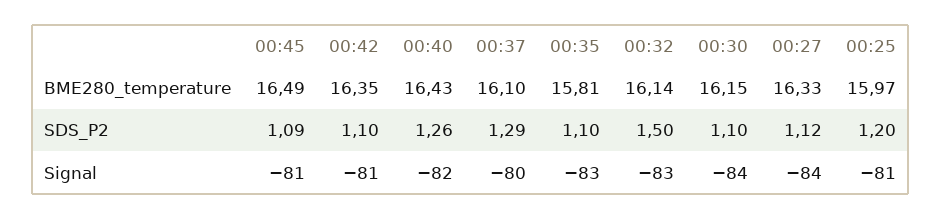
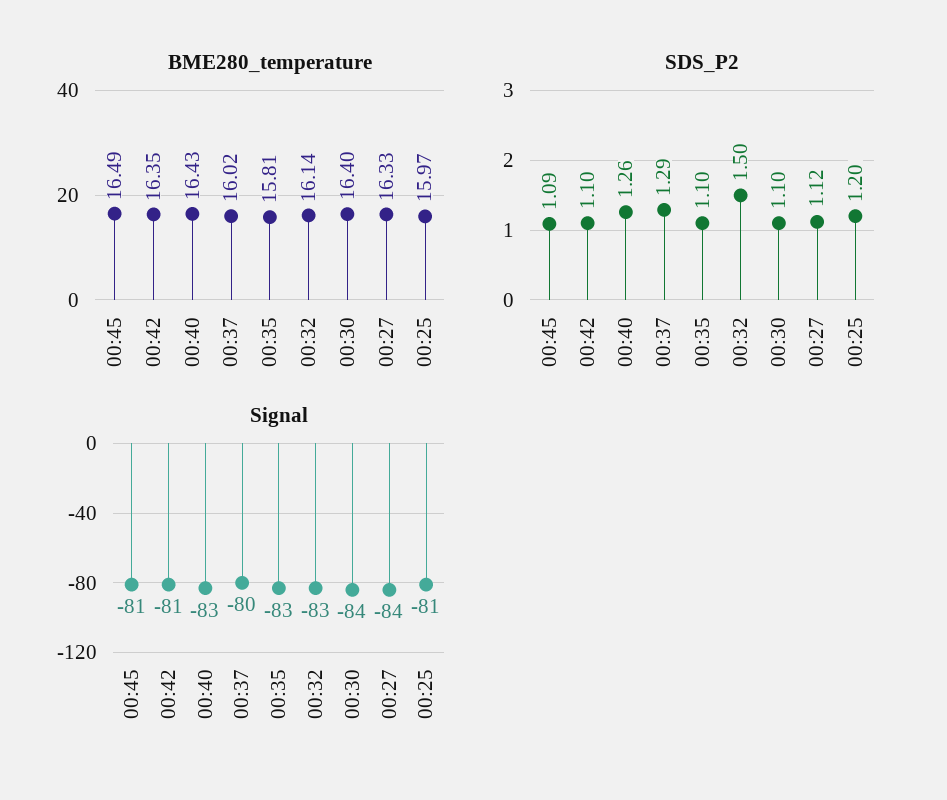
BME280_temperature, 00:37: 16.1 -> 16.02
BME280_temperature, 00:30: 16.15 -> 16.4
Signal, 00:40: -82 -> -83

